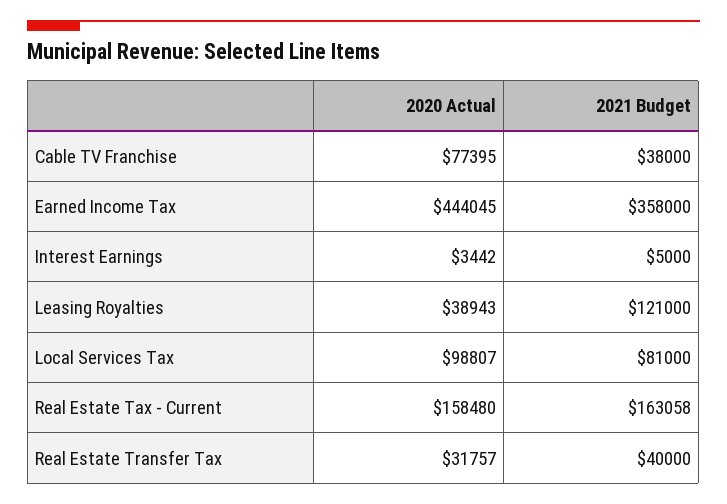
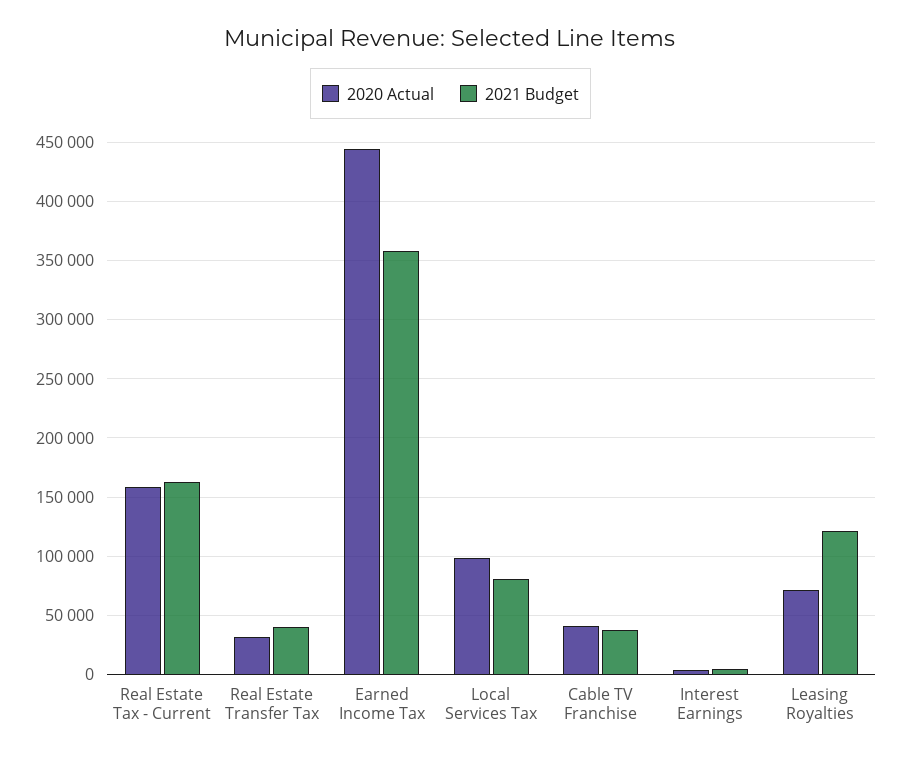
2020 Actual, Cable TV Franchise: 77395 -> 40000
2020 Actual, Leasing Royalties: 38943 -> 70000

